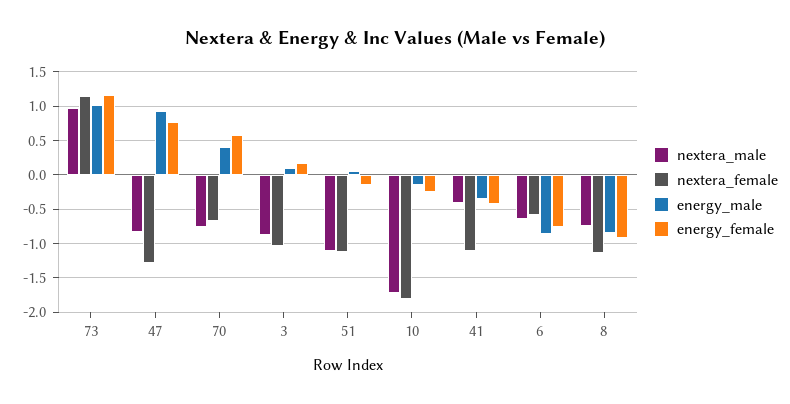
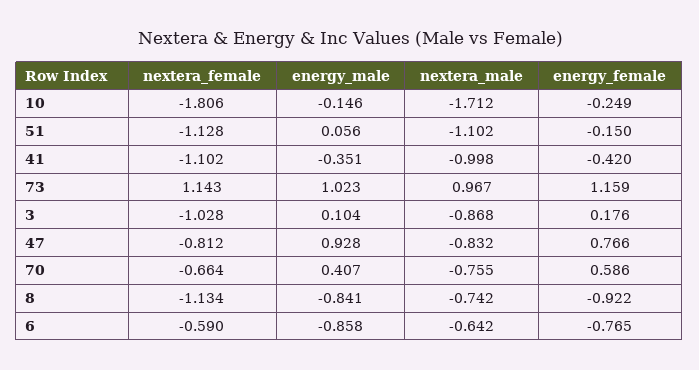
nextera_female, 47: -1.3 -> -0.812
nextera_male, 41: -0.4 -> -0.998

